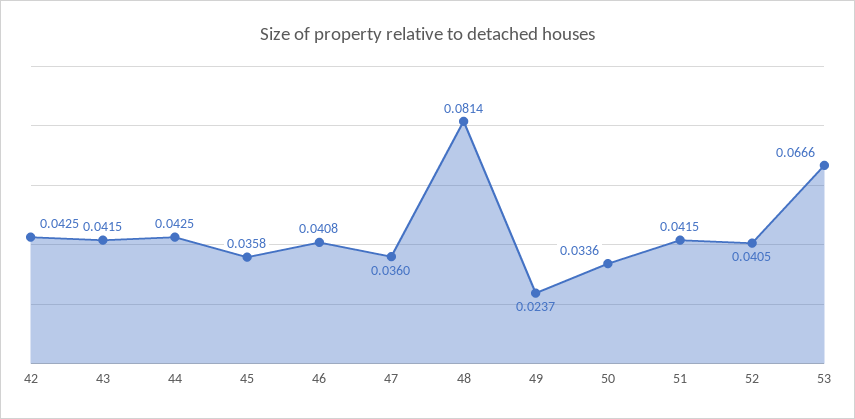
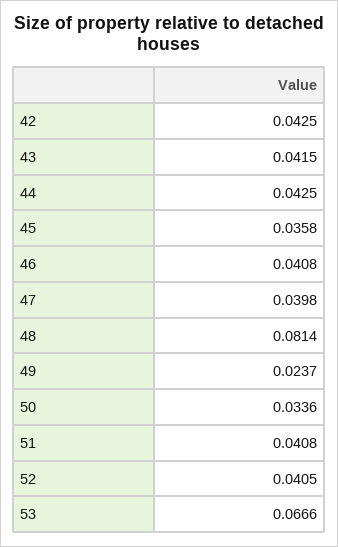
47: 0.036 -> 0.0398
51: 0.0415 -> 0.0408

